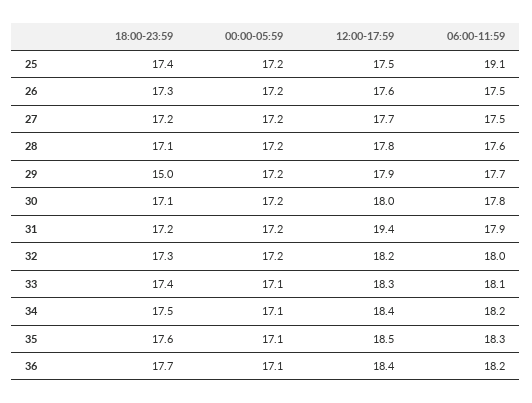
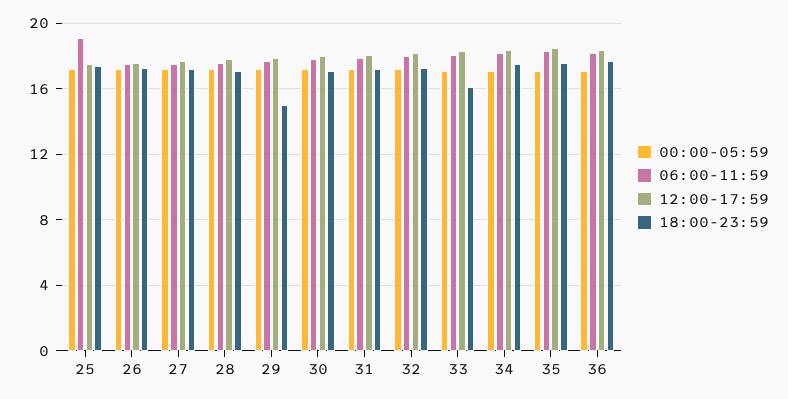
12:00-17:59, 31: 19.4 -> 18
18:00-23:59, 33: 17.4 -> 16

